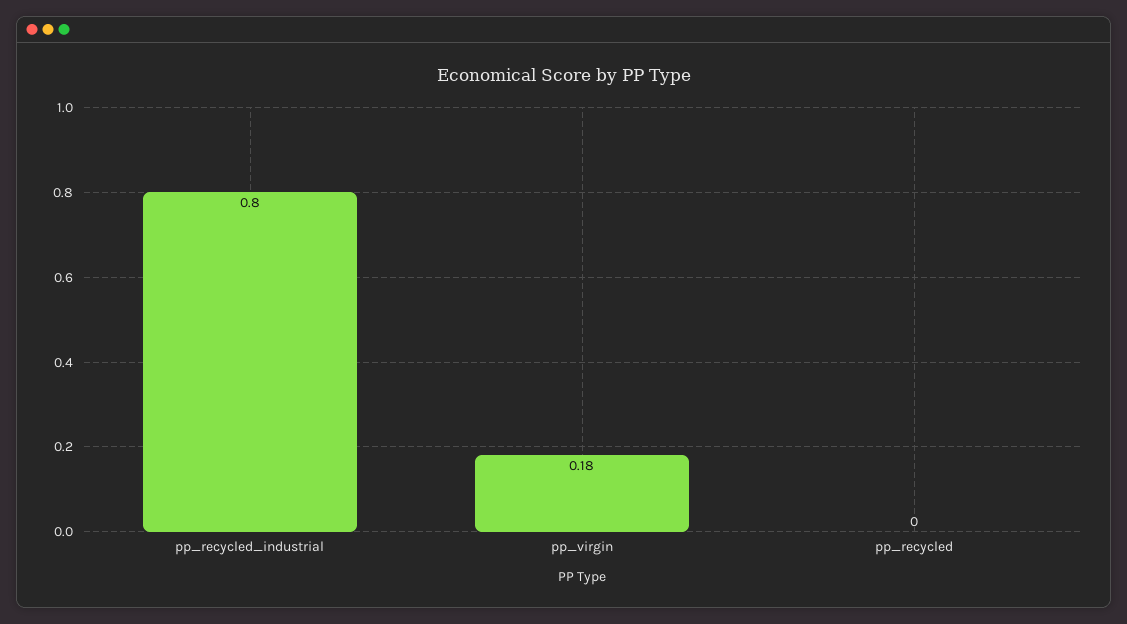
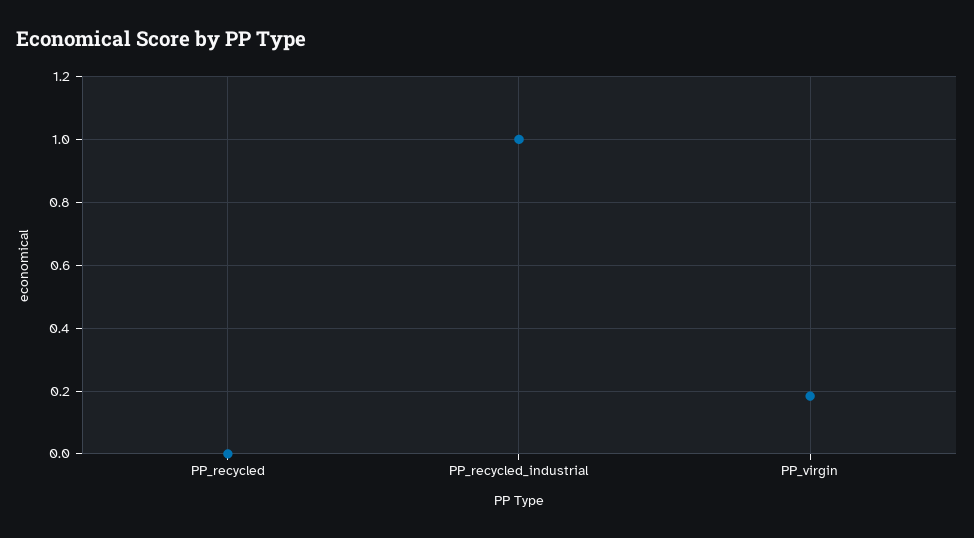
pp_recycled_industrial: 0.8 -> 1

